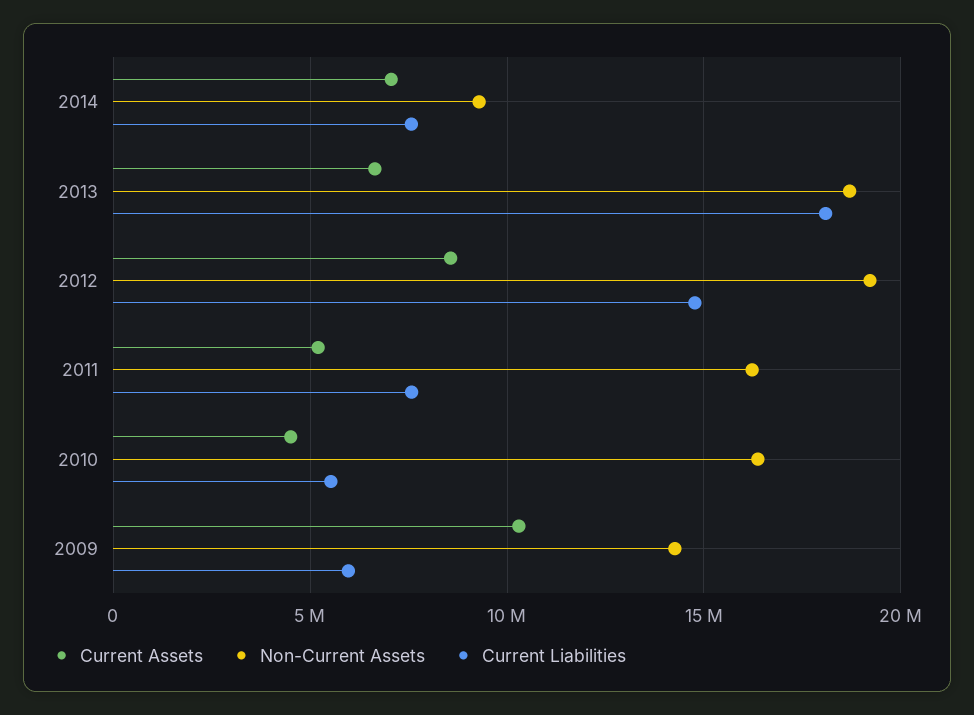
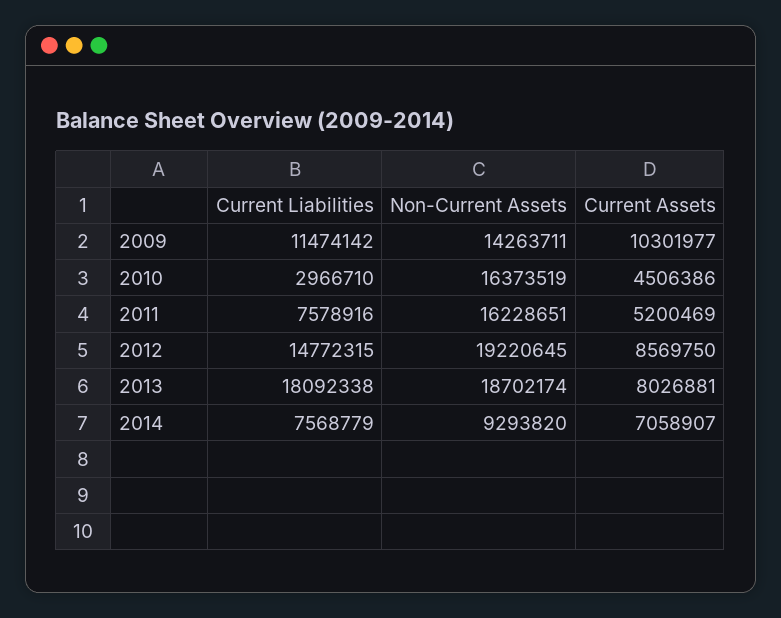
Current Assets, 2013: 6500000 -> 8026881
Current Liabilities, 2010: 5500000 -> 2966710
Current Liabilities, 2009: 6000000 -> 11474142

